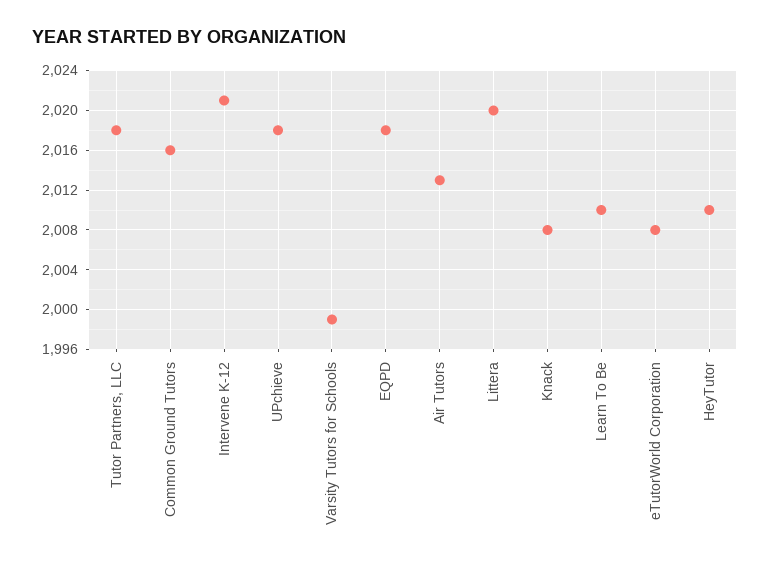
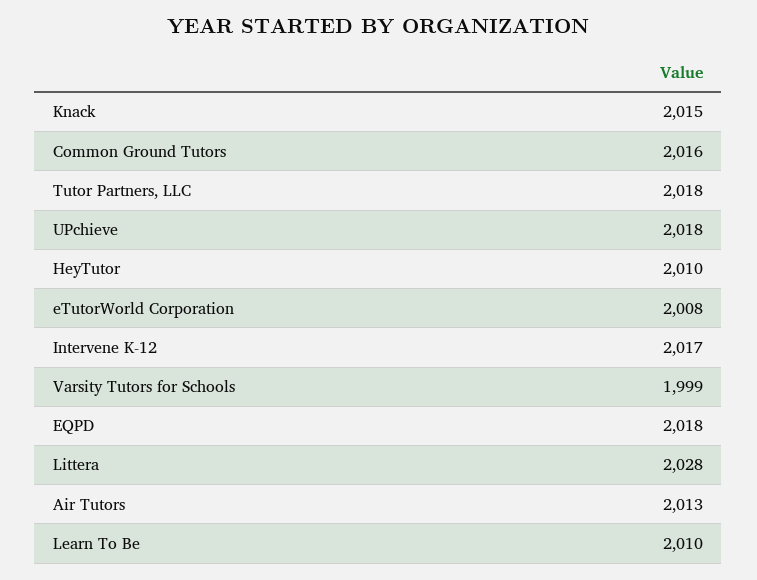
Intervene K-12: 2021 -> 2017
Littera: 2020 -> 2028
Knack: 2008 -> 2015

